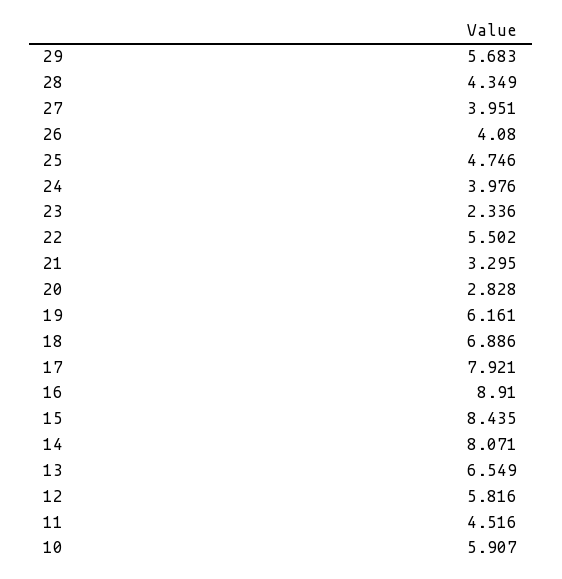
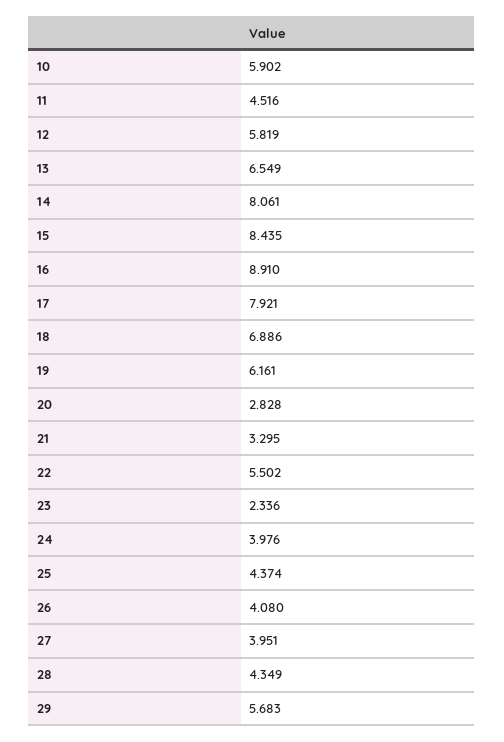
25: 4.746 -> 4.374
14: 8.071 -> 8.061
12: 5.816 -> 5.819
10: 5.907 -> 5.902

